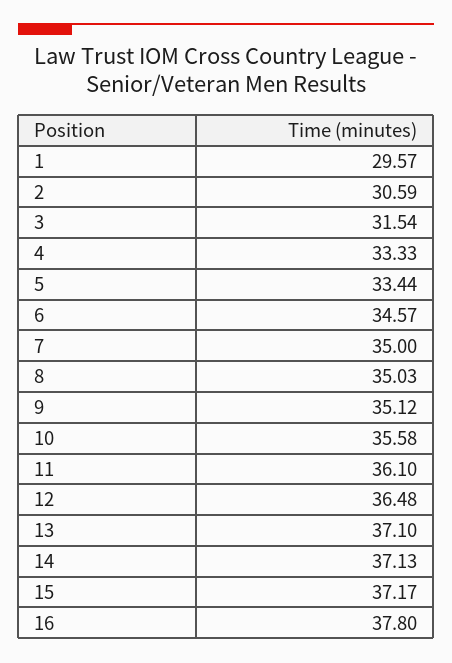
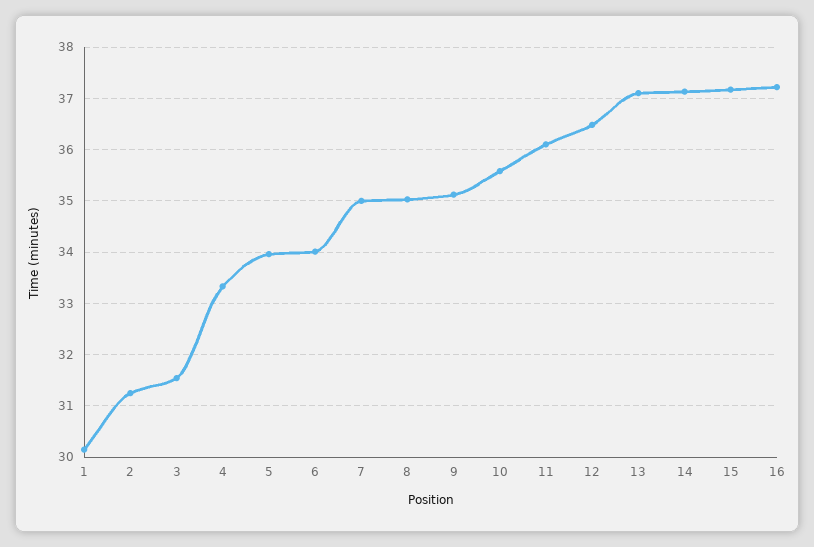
1: 29.57 -> 30.2
2: 30.59 -> 31.2
5: 33.44 -> 34
6: 34.57 -> 34
16: 37.8 -> 37.2

